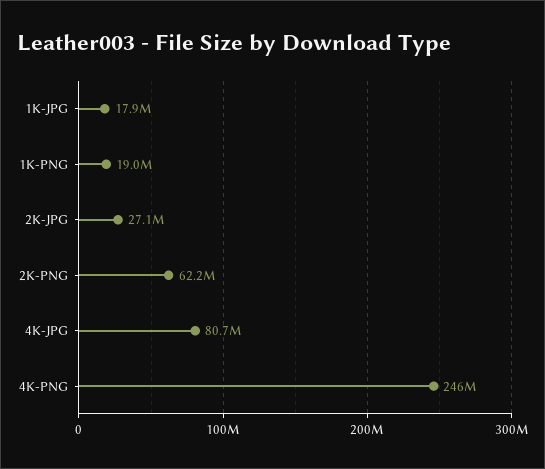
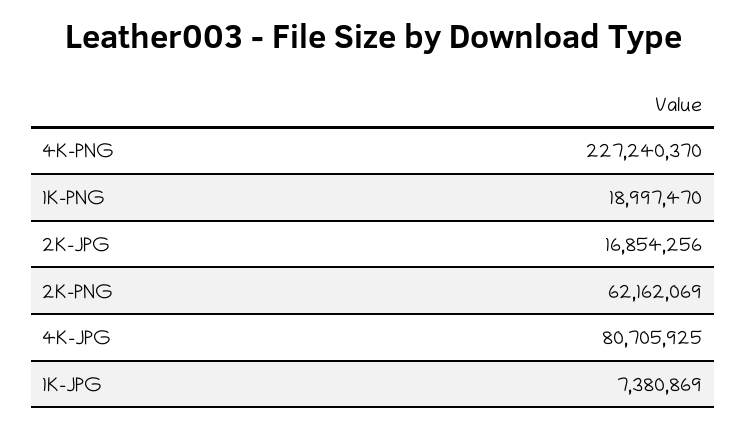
1K-JPG: 17900000 -> 7380869
2K-JPG: 27100000 -> 16854256
4K-PNG: 246000000 -> 227240370

